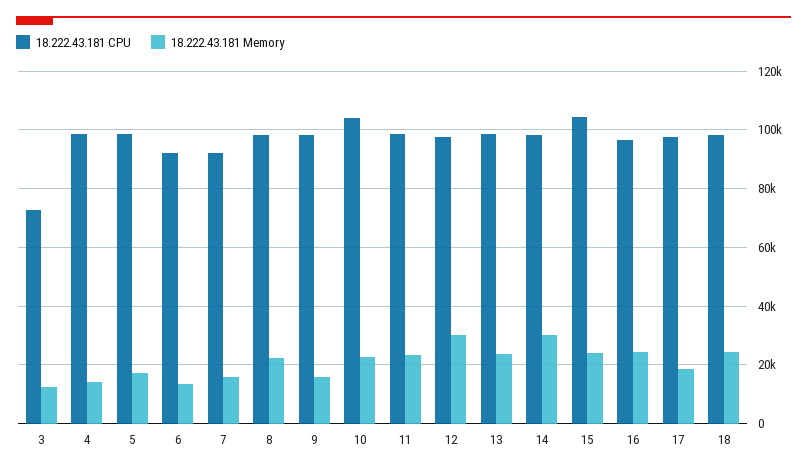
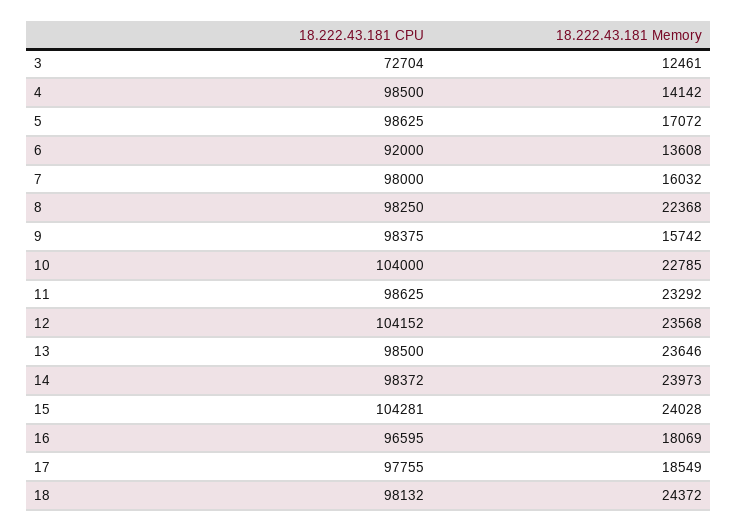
18.222.43.181 CPU, 7: 92500 -> 98000
18.222.43.181 CPU, 12: 97500 -> 104152
18.222.43.181 Memory, 12: 30000 -> 23568
18.222.43.181 Memory, 14: 30000 -> 23973
18.222.43.181 Memory, 16: 25000 -> 18069

